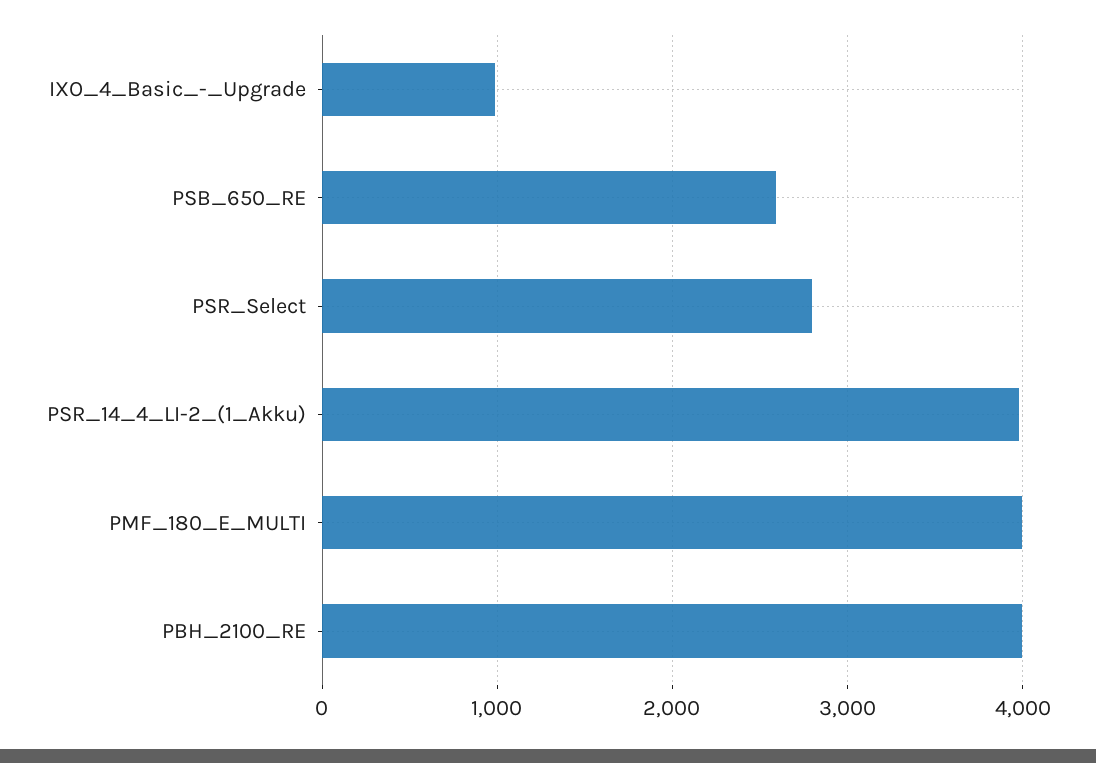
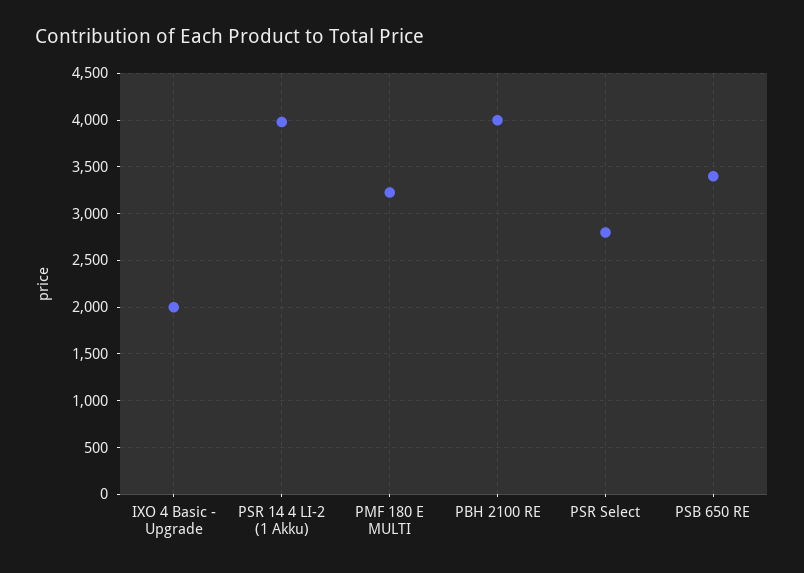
IXO_4_Basic_-_Upgrade: 1000 -> 2000
PSB_650_RE: 2600 -> 3400
PMF_180_E_MULTI: 4000 -> 3200

